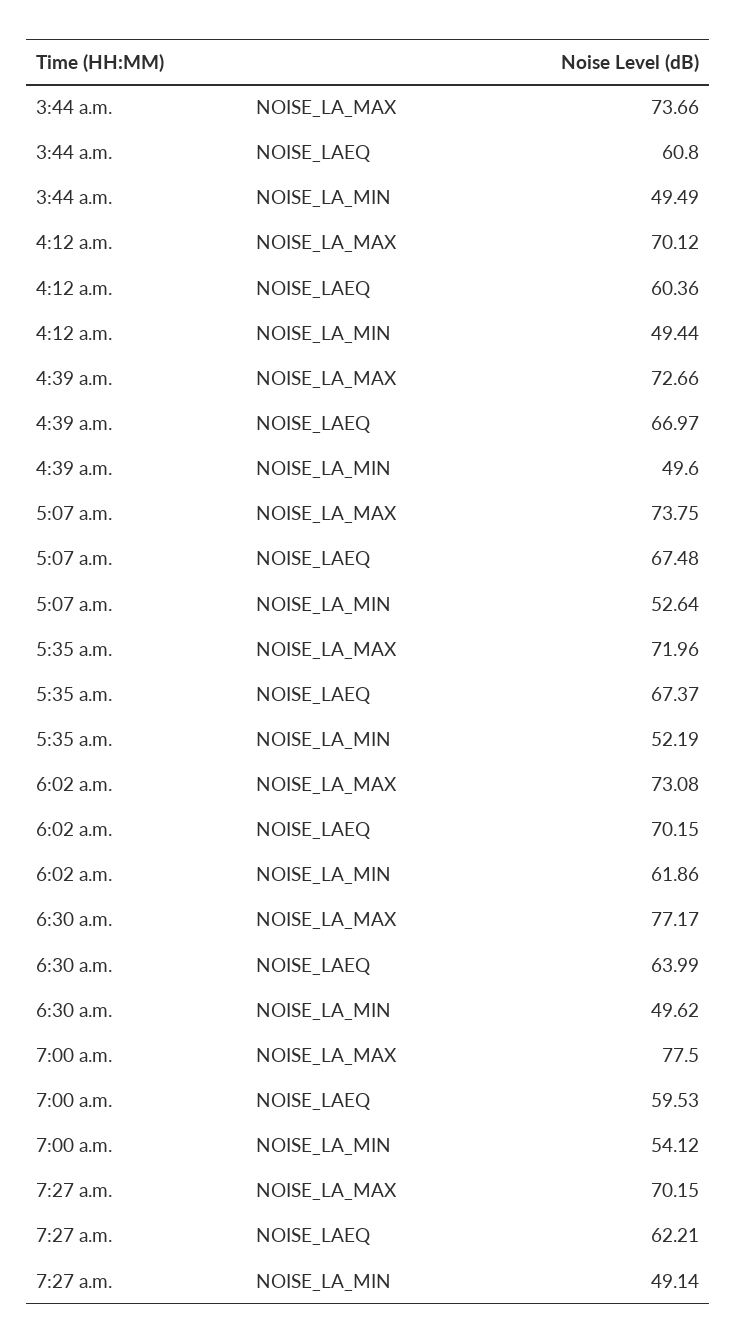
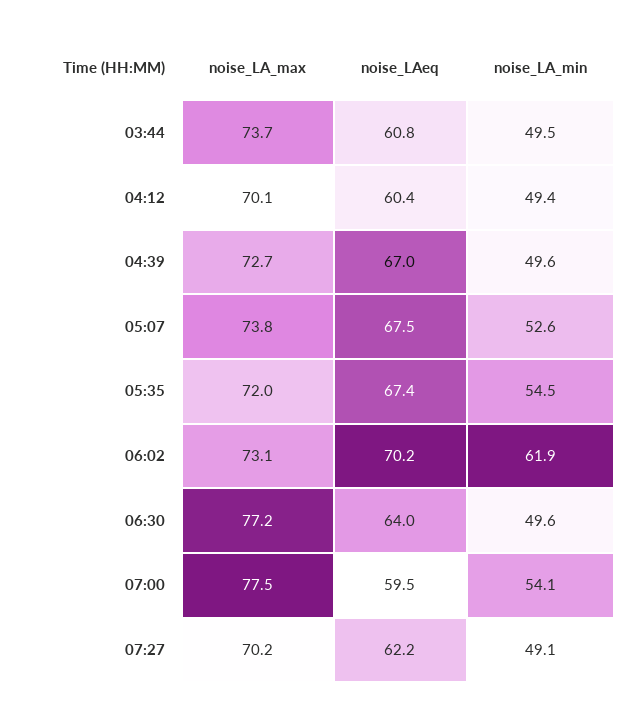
5:35 a.m., NOISE_LA_MIN: 52.19 -> 54.5

